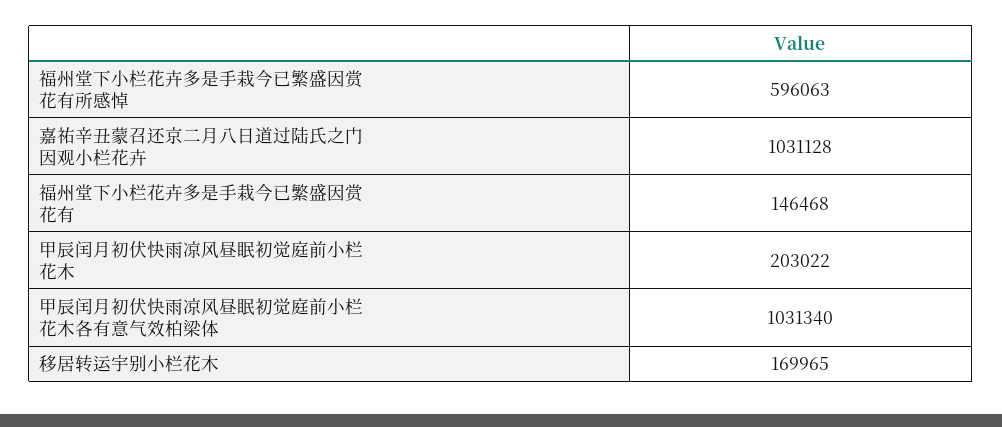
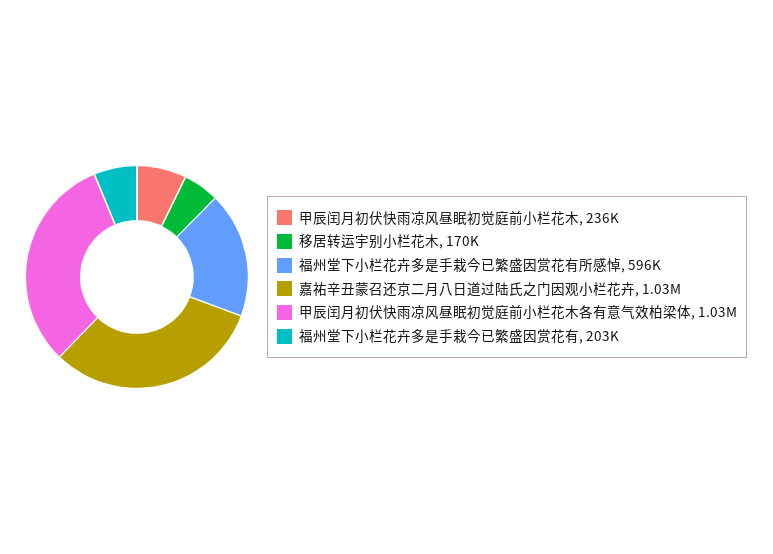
福州堂下小栏花卉多是手栽今已繁盛因赏花有: 146468 -> 203000
甲辰闰月初伏快雨凉风昼眠初觉庭前小栏花木: 203022 -> 236000

